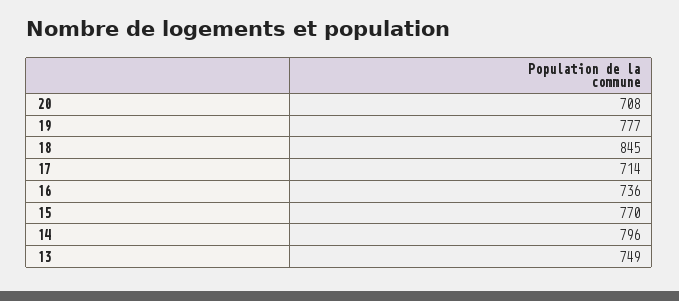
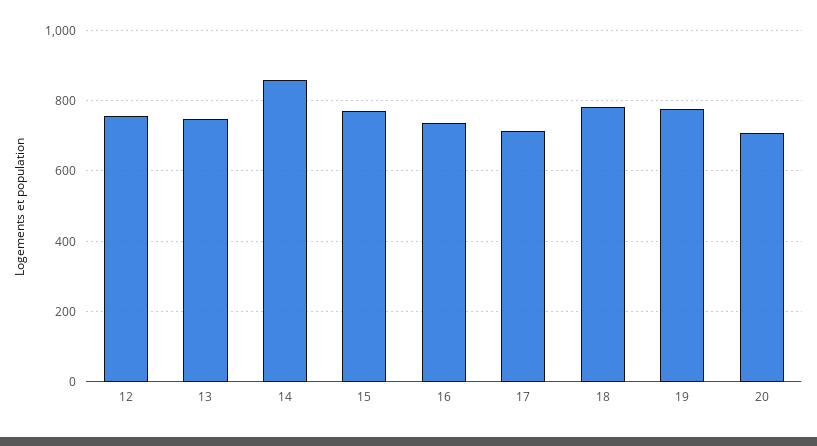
18: 845 -> 780
14: 796 -> 860
12: none -> 760

